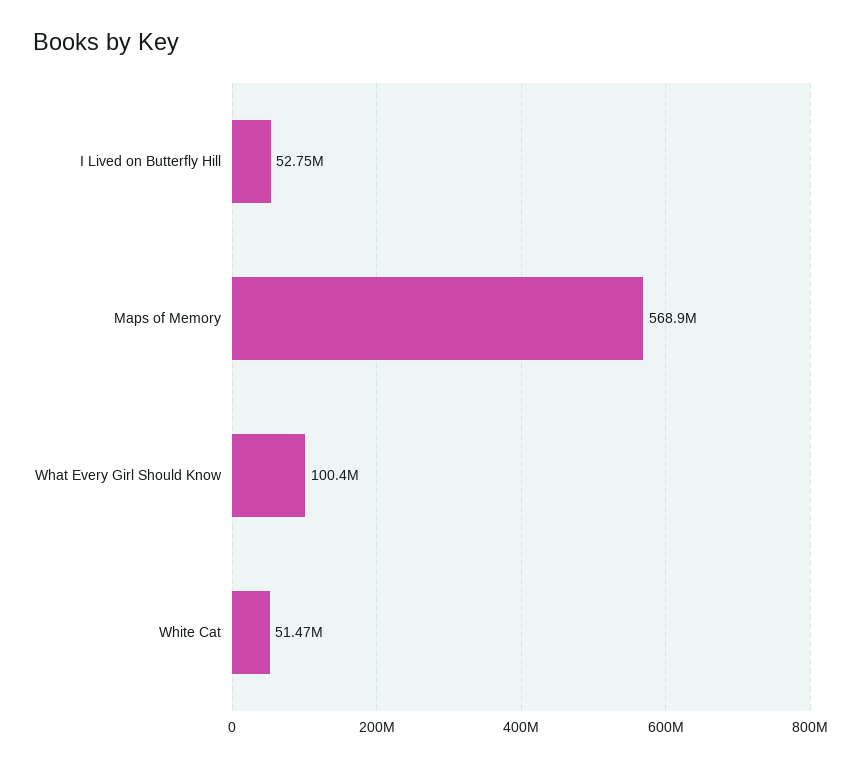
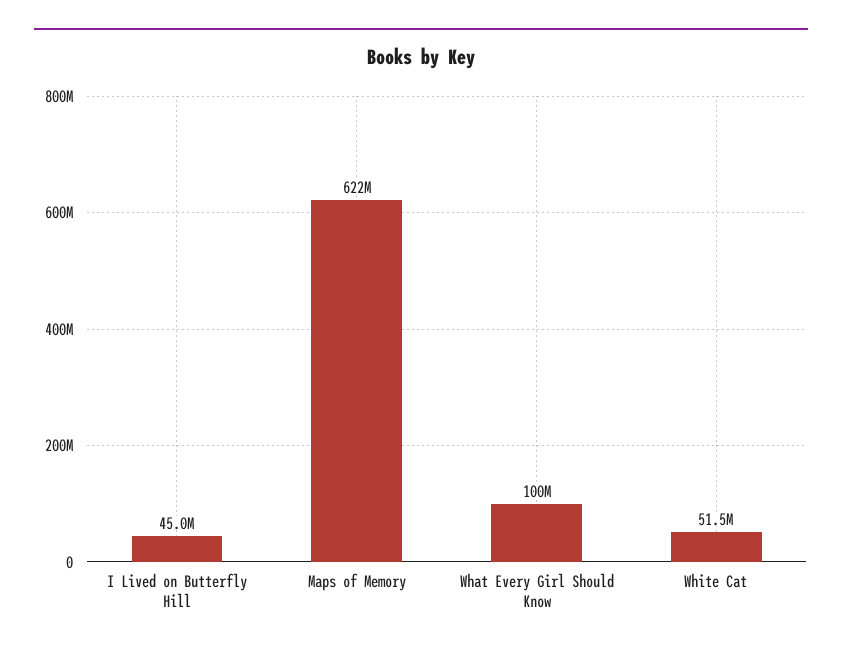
I Lived on Butterfly Hill: 52750000 -> 45000000
Maps of Memory: 568900000 -> 622000000

